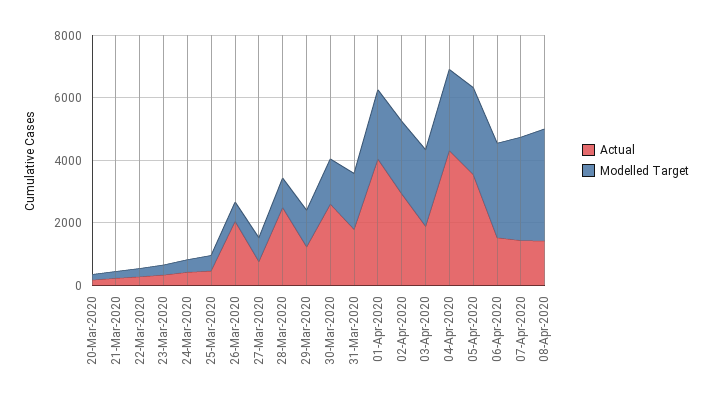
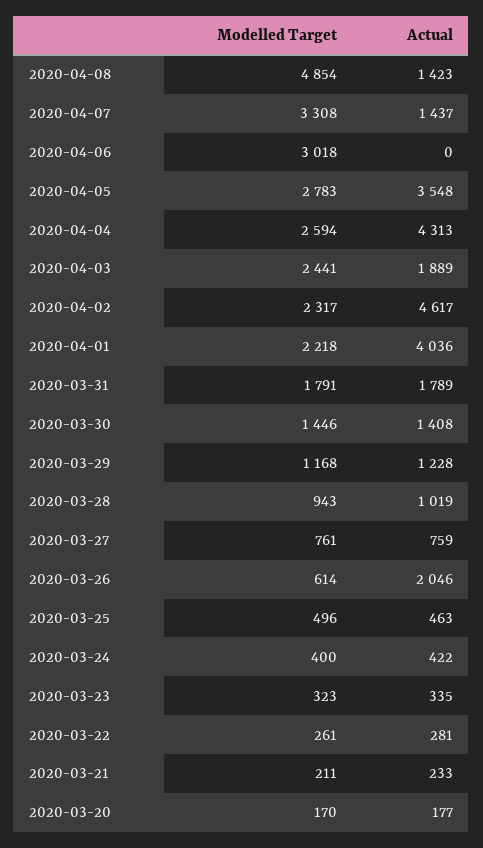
Actual, 28-Mar-2020: 2500 -> 1019
Actual, 30-Mar-2020: 2500 -> 1408
Actual, 02-Apr-2020: 3000 -> 4617
Actual, 06-Apr-2020: 1500 -> 0
Modelled Target, 08-Apr-2020: 3500 -> 4854

